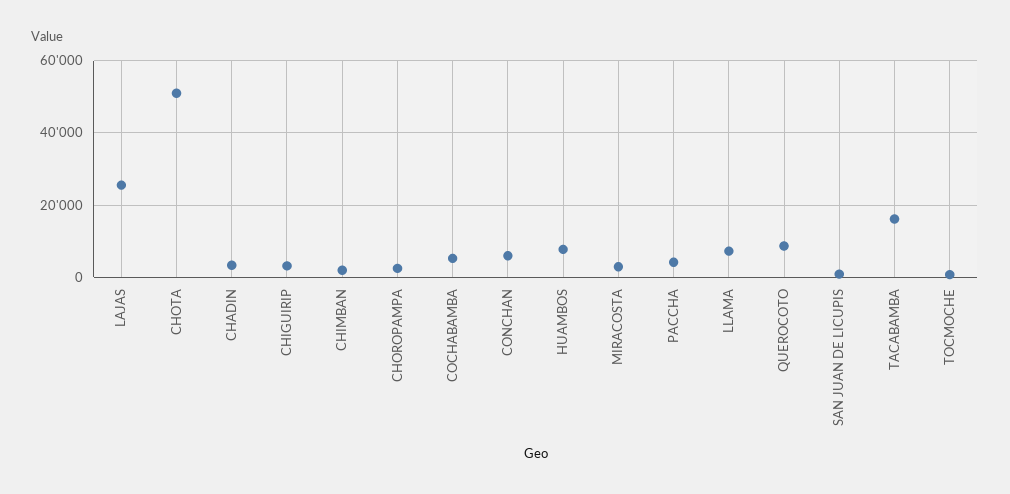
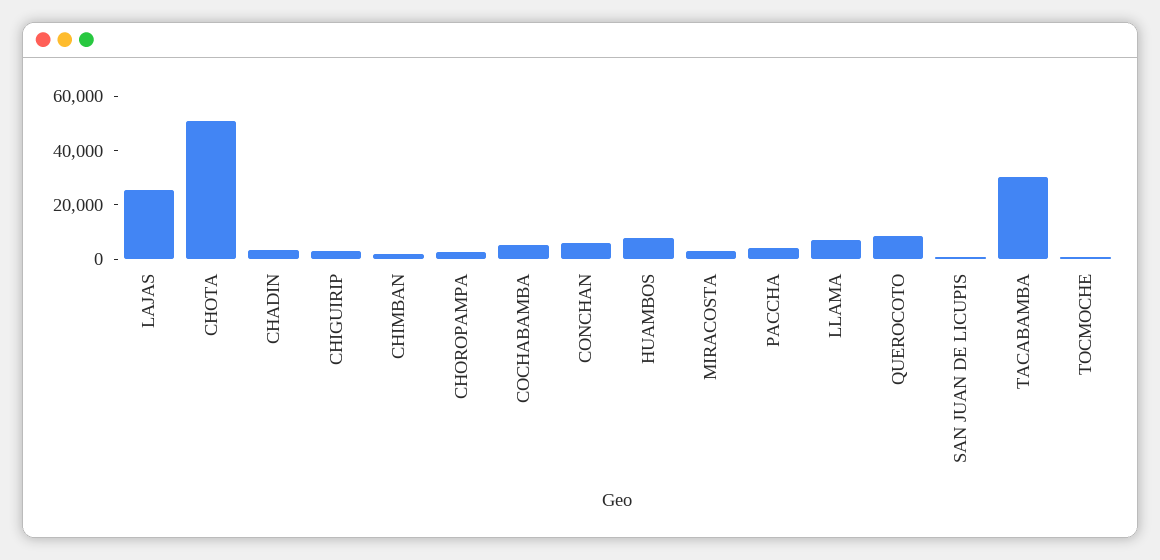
TACABAMBA: 16000 -> 30000

